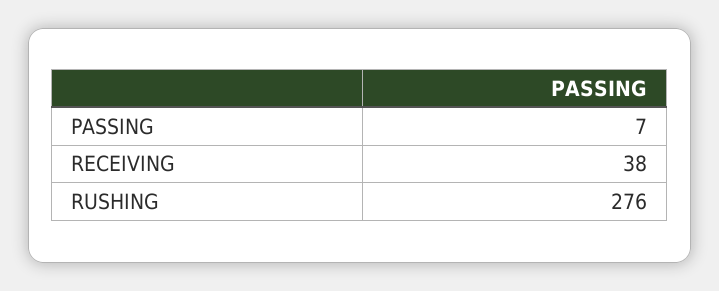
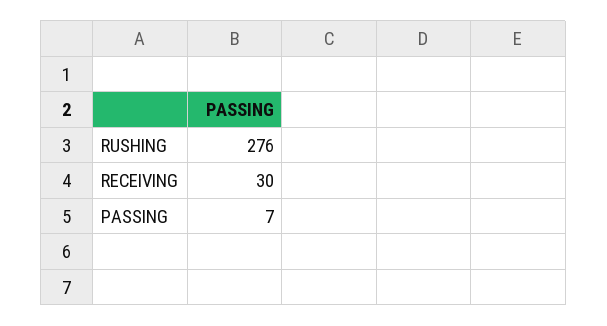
RECEIVING: 38 -> 30

